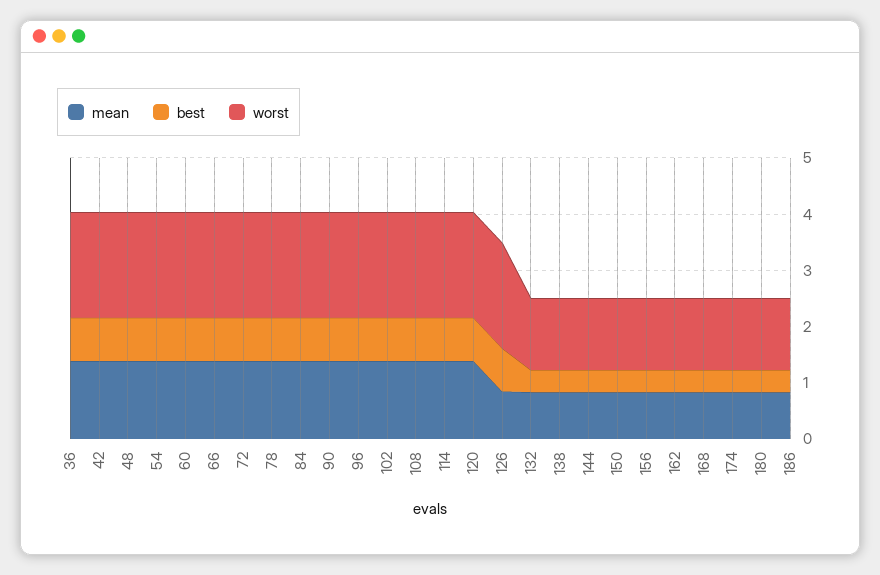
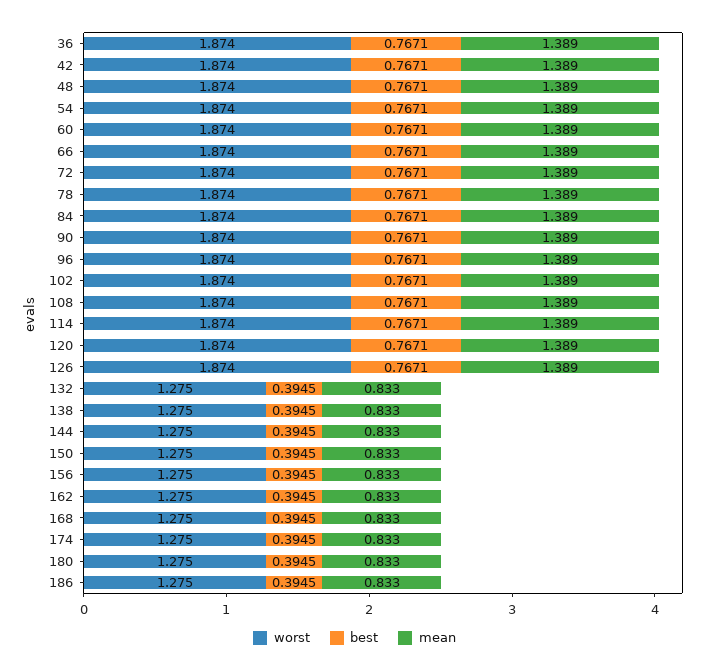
mean, 126: 0.8 -> 1.389

